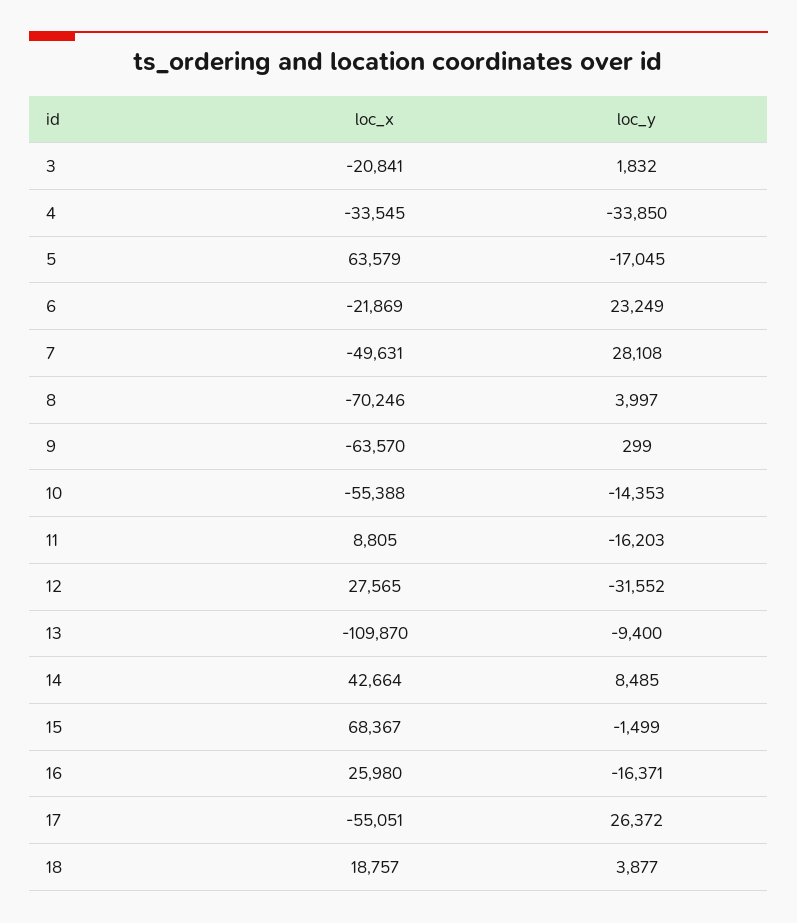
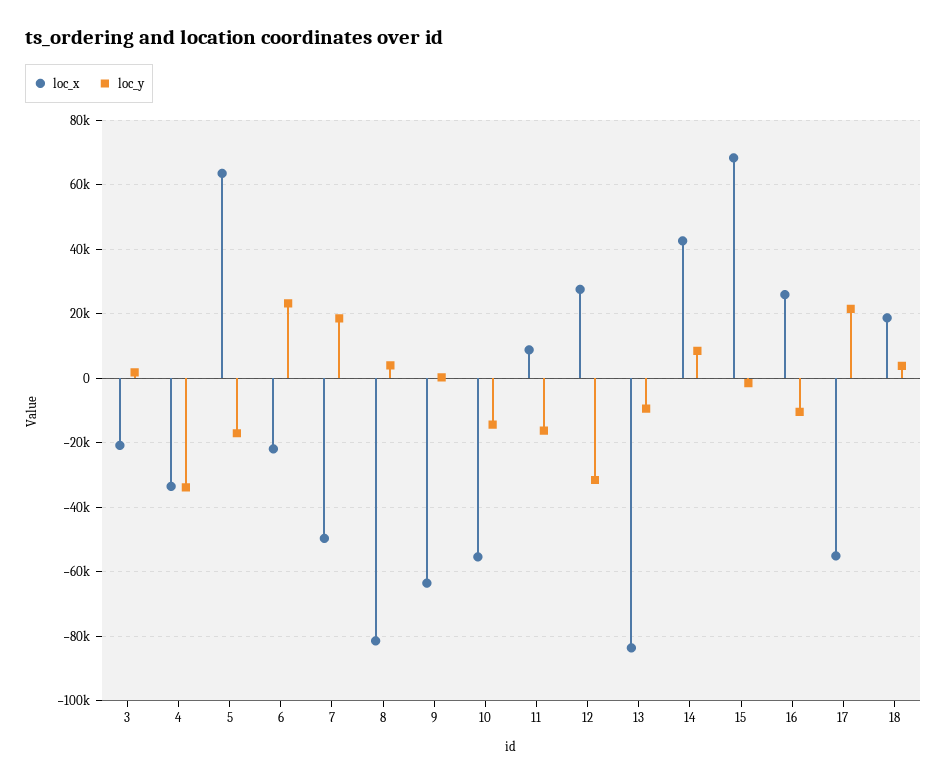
loc_y, 7: 28108 -> 18000
loc_x, 8: -70246 -> -82000
loc_x, 13: -109870 -> -84000
loc_y, 16: -16371 -> -10000
loc_y, 17: 26372 -> 22000

